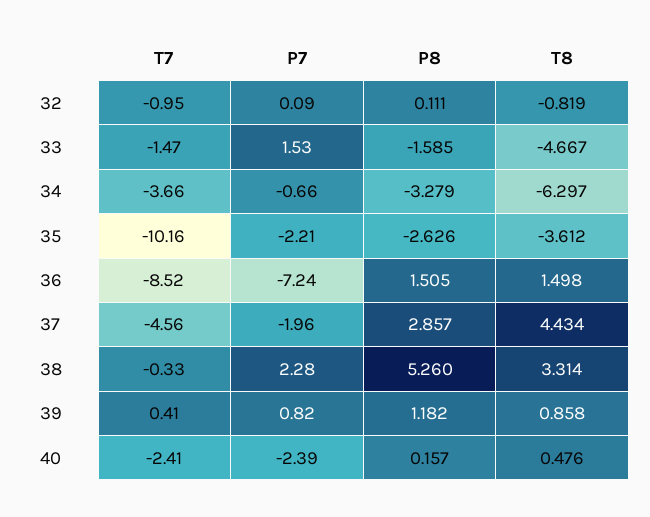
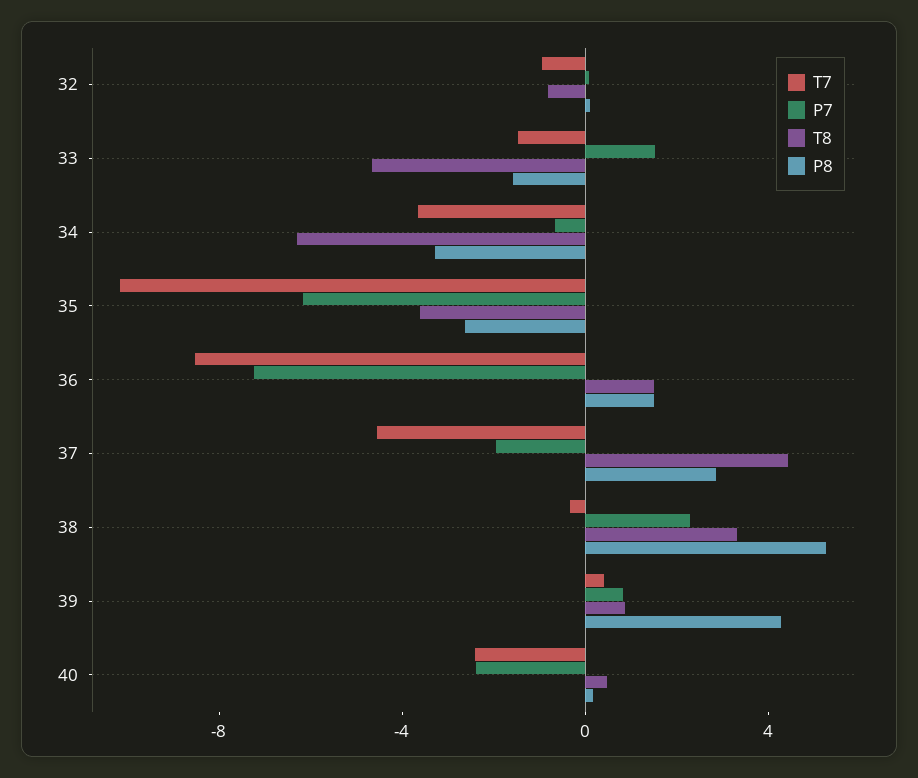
P7, 35: -2.21 -> -6
P8, 39: 1.182 -> 4

